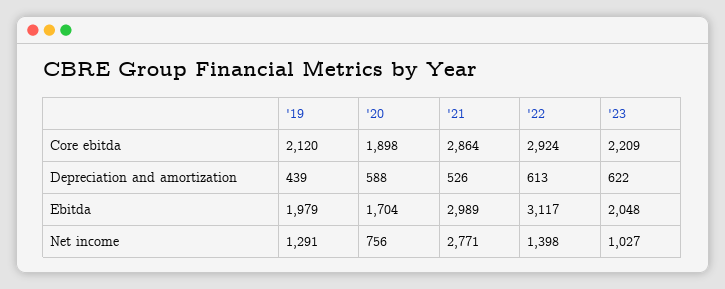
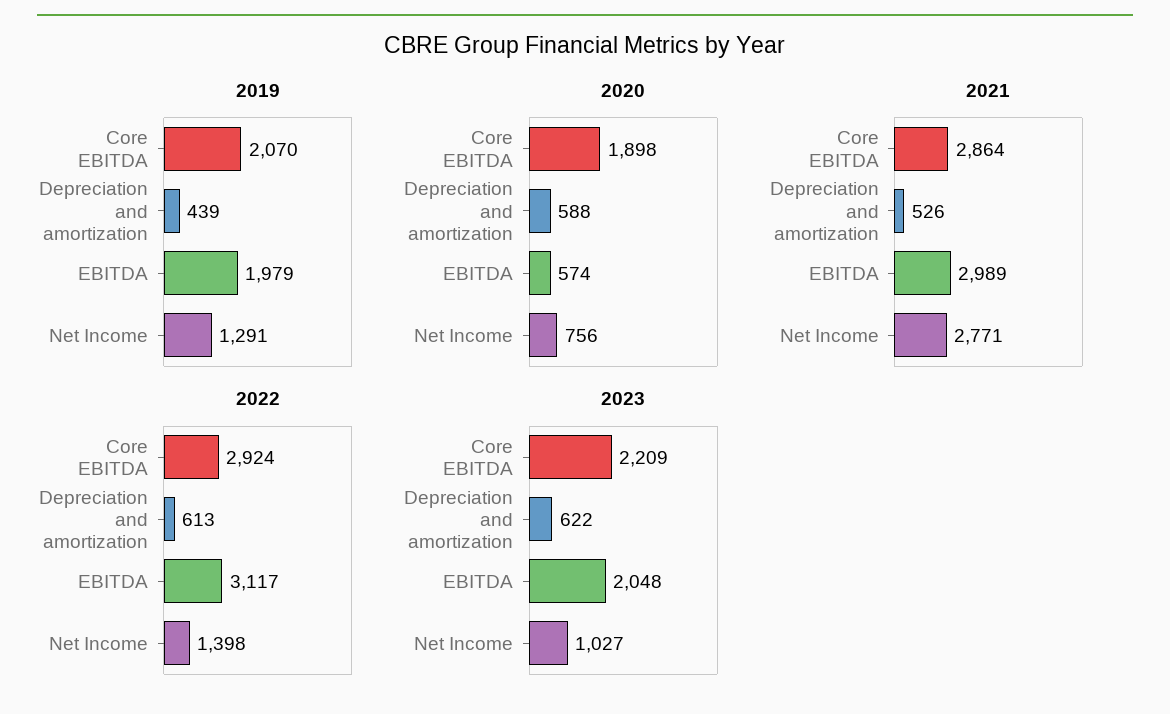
'19, Core ebitda: 2120 -> 2070
'20, Ebitda: 1704 -> 574

